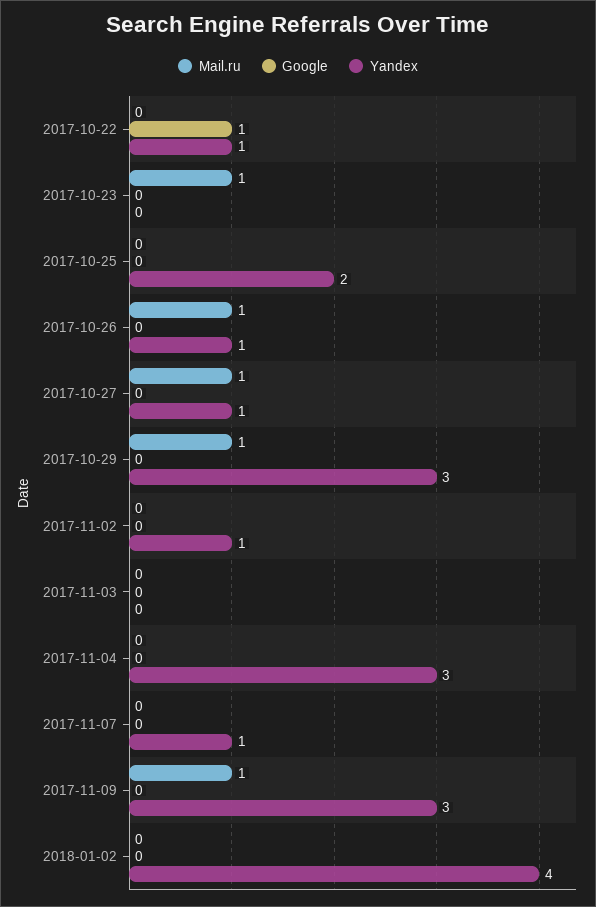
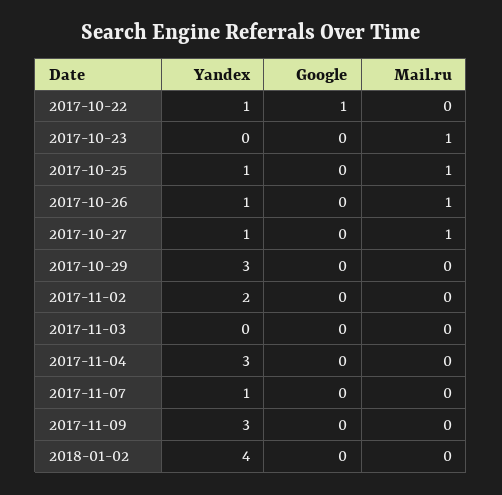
Mail.ru, 2017-10-25: 0 -> 1
Yandex, 2017-10-25: 2 -> 1
Mail.ru, 2017-10-29: 1 -> 0
Yandex, 2017-11-02: 1 -> 2
Mail.ru, 2017-11-09: 1 -> 0

